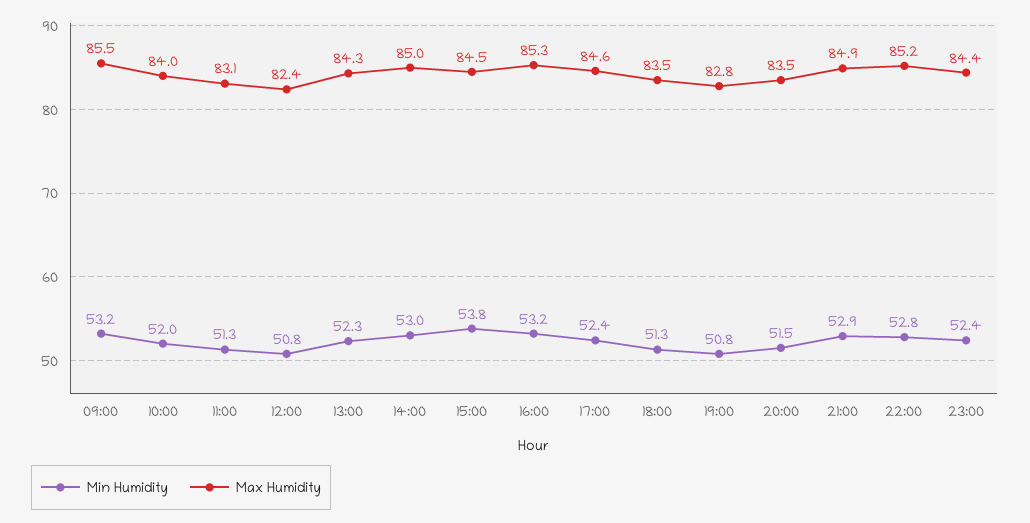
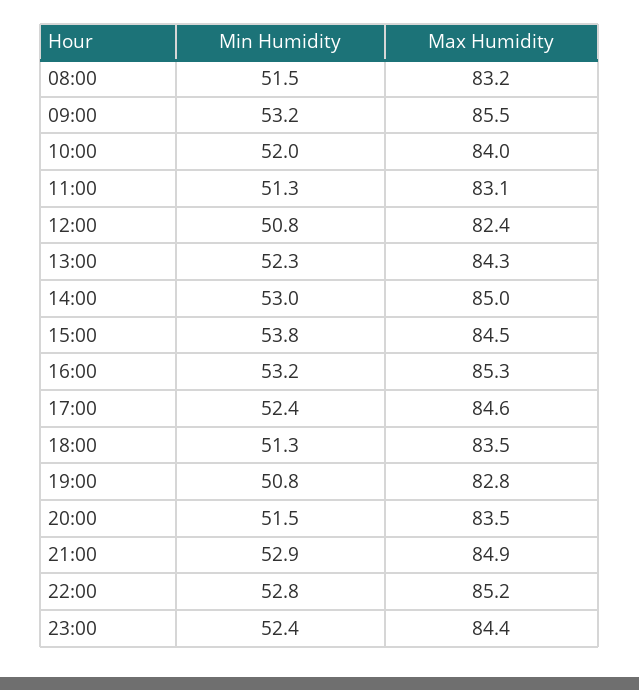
Min Humidity, 08:00: none -> 51.5
Max Humidity, 08:00: none -> 83.2

